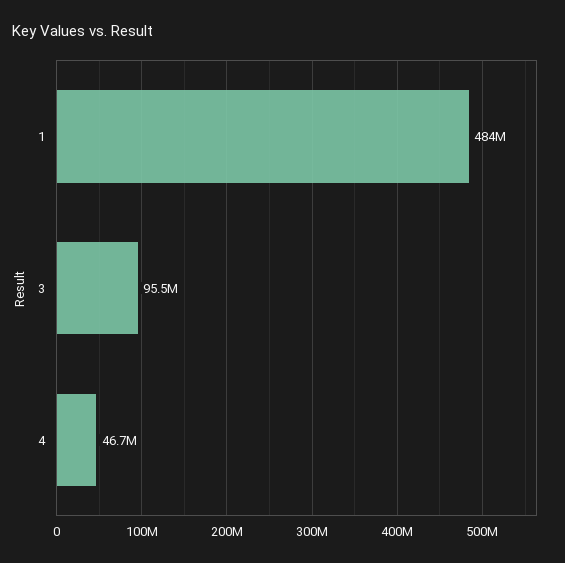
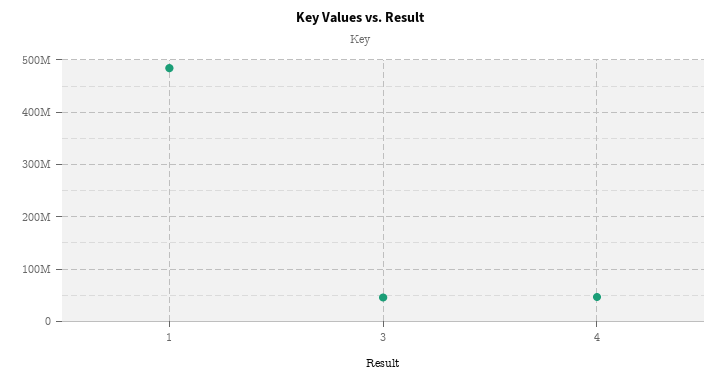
3: 95500000 -> 40000000

